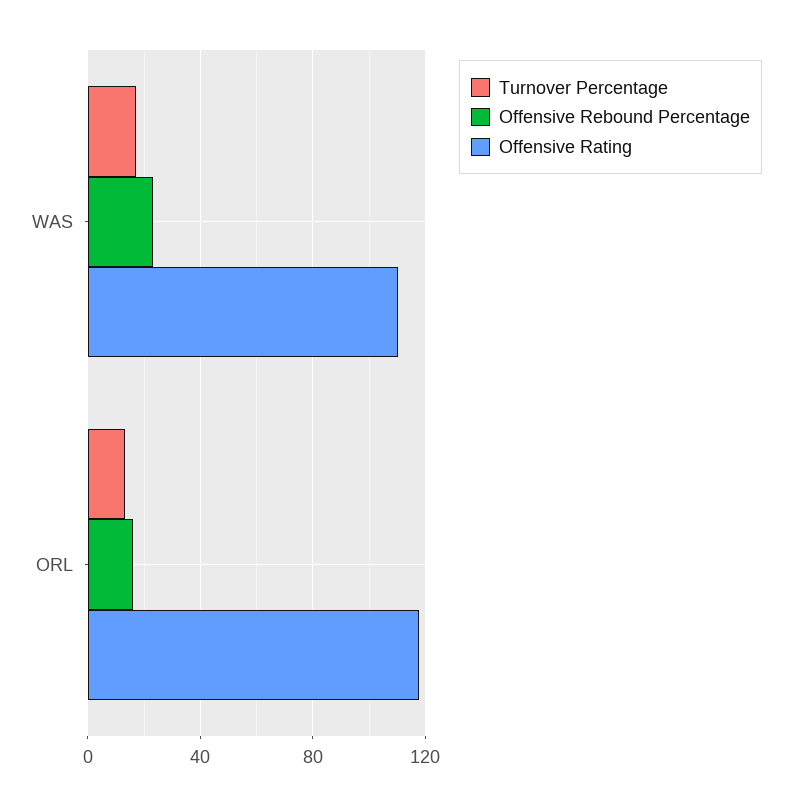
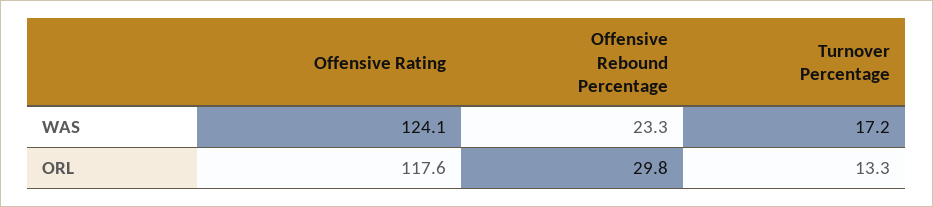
Offensive Rating, WAS: 110 -> 124.1
Offensive Rebound Percentage, ORL: 15 -> 29.8

